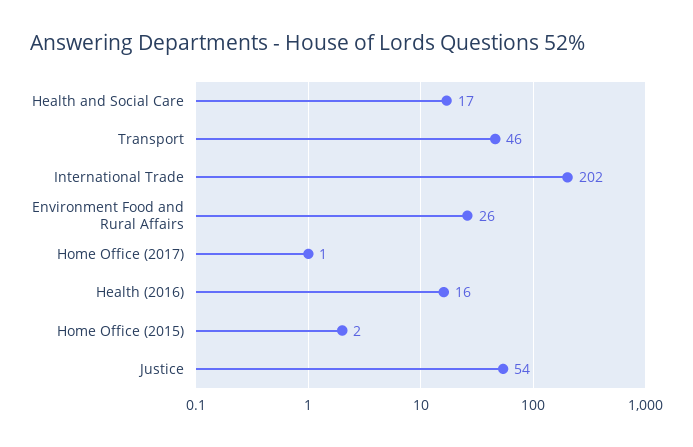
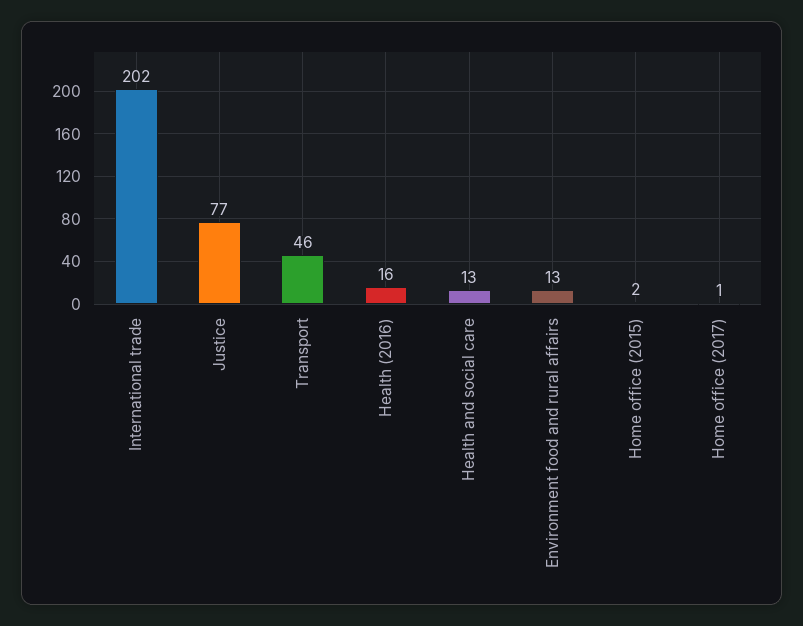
Health and Social Care: 17 -> 13
Environment Food and Rural Affairs: 26 -> 13
Justice: 54 -> 77

